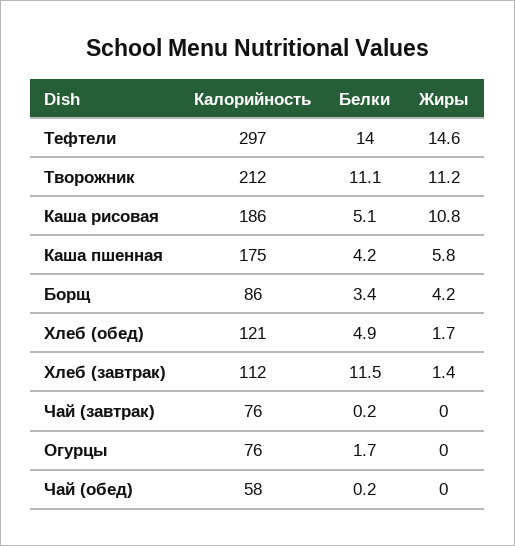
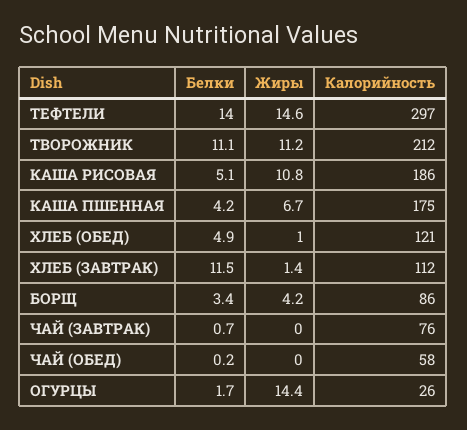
Жиры, Каша пшенная: 5.8 -> 6.7
Жиры, Хлеб (обед): 1.7 -> 1
Белки, Чай (завтрак): 0.2 -> 0.7
Калорийность, Огурцы: 76 -> 26
Жиры, Огурцы: 0 -> 14.4

